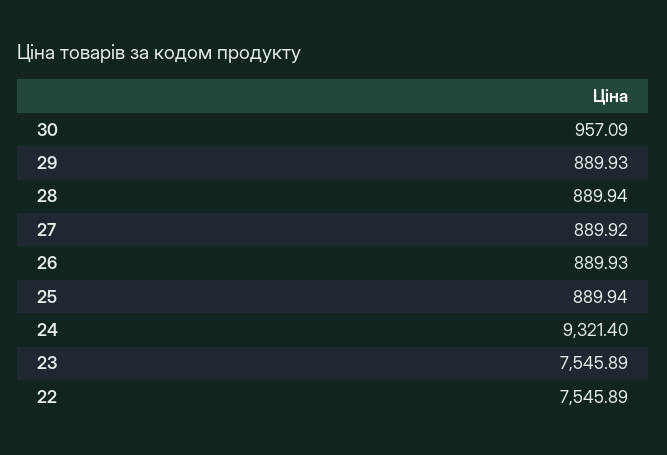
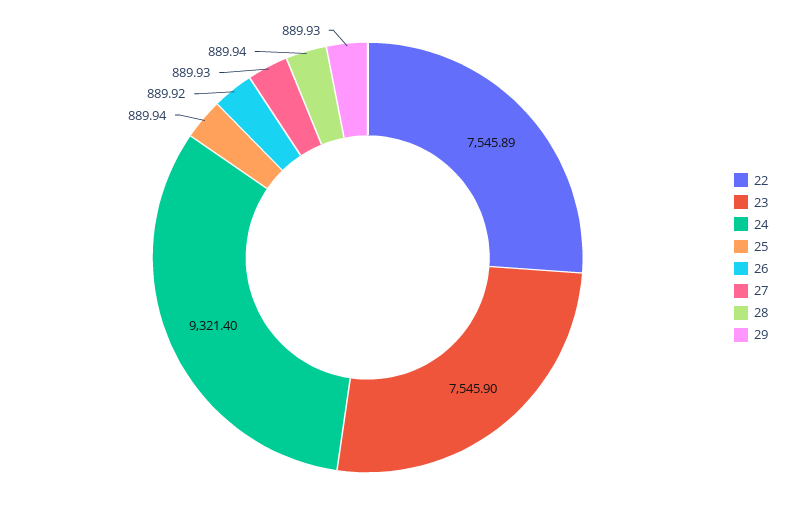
30: 957.09 -> none
27: 889.92 -> 889.93
26: 889.93 -> 889.92
23: 7545.89 -> 7545.9

